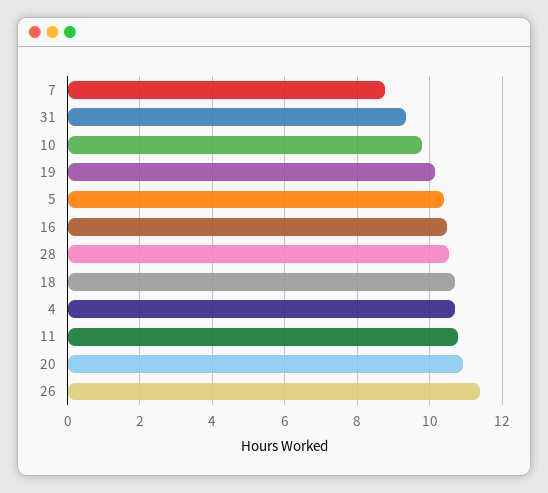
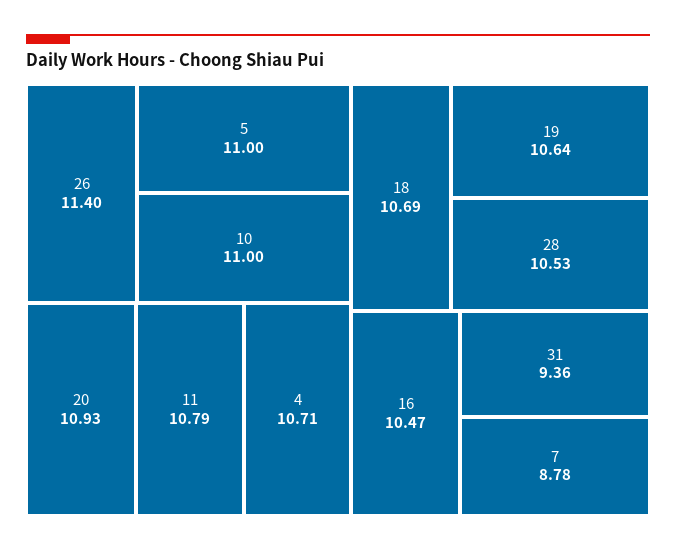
10: 9.8 -> 11
19: 10.2 -> 10.64
5: 10.4 -> 11

